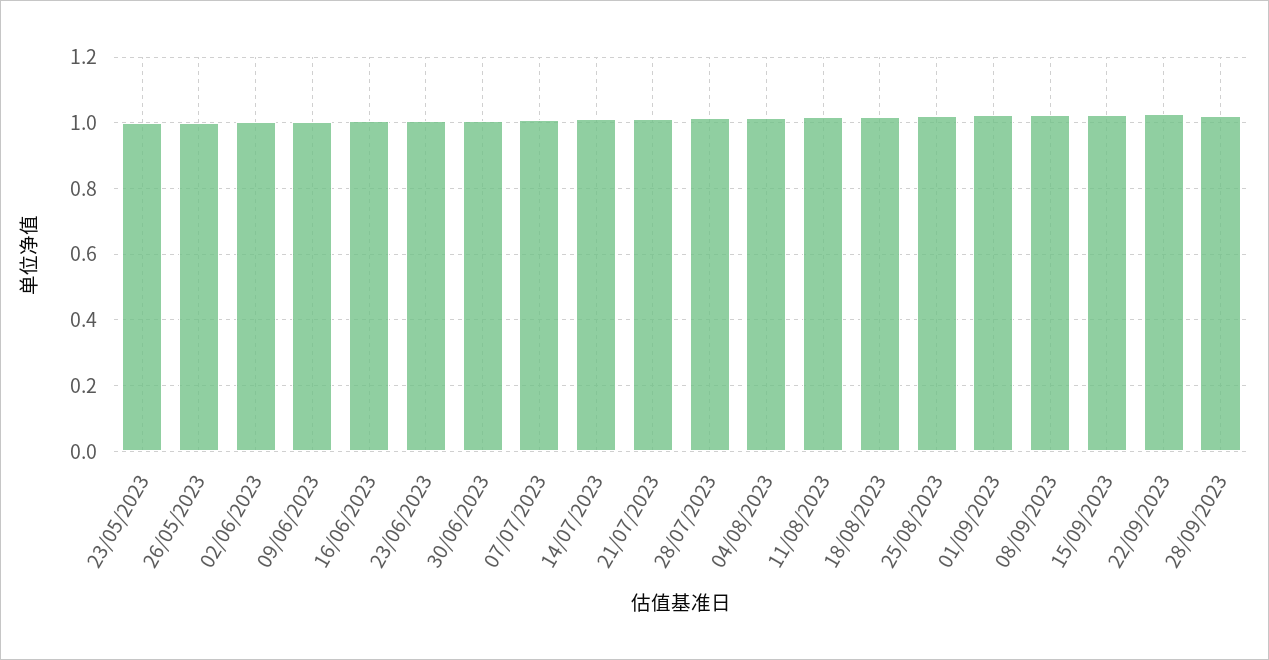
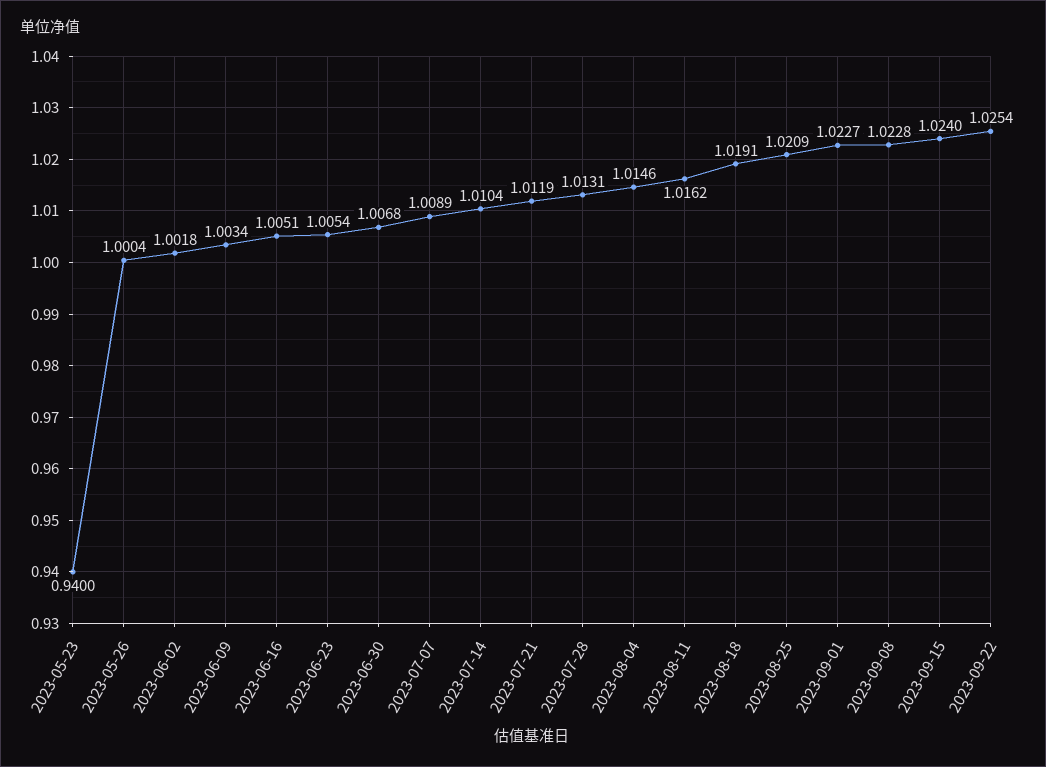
23/05/2023: 1 -> 0.94
28/09/2023: 1.02 -> none

